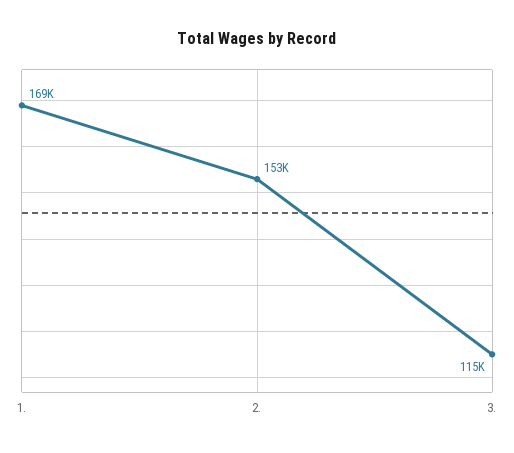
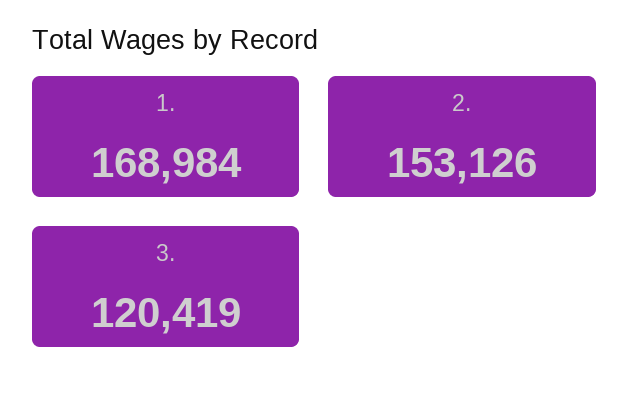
3.: 115000 -> 120419

